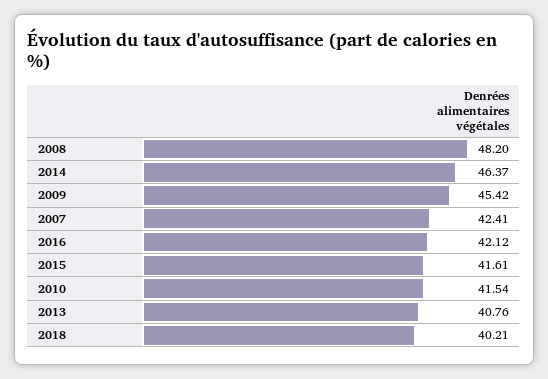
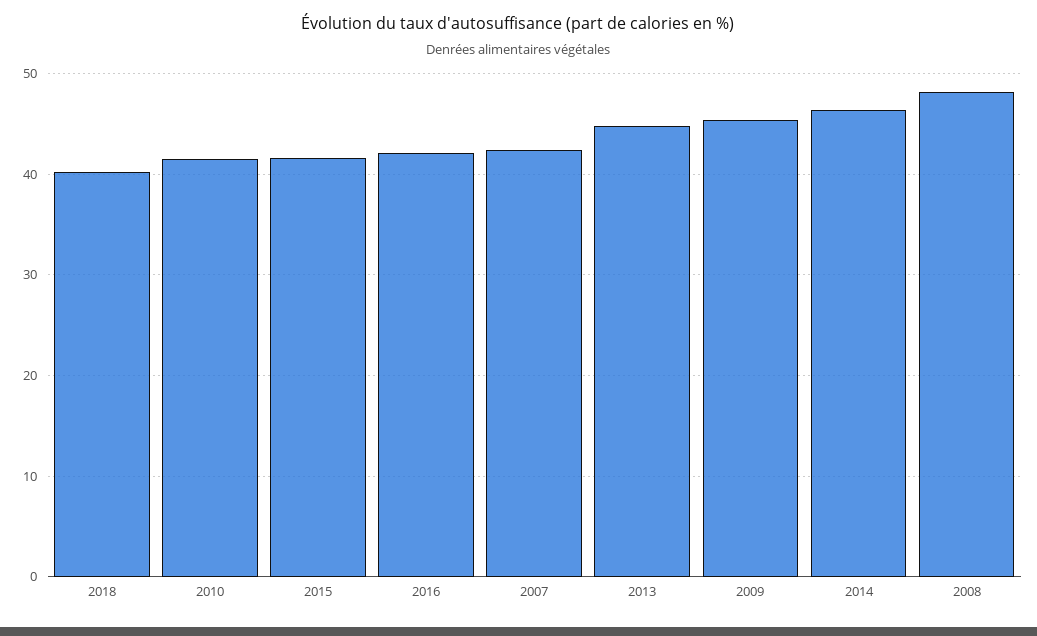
2013: 40.76 -> 45

